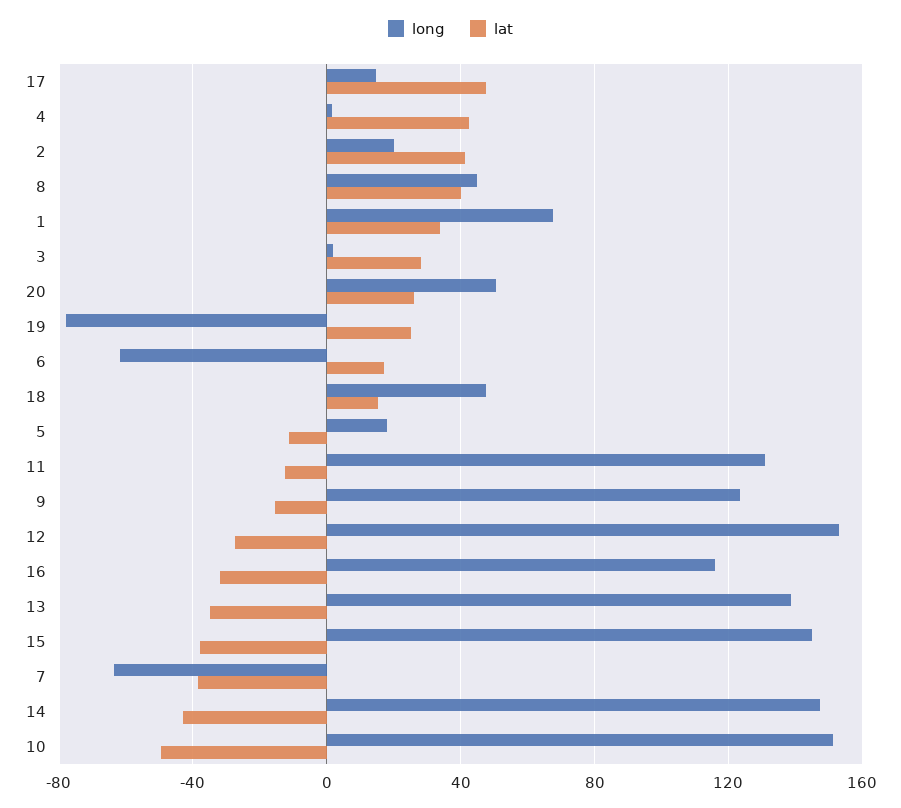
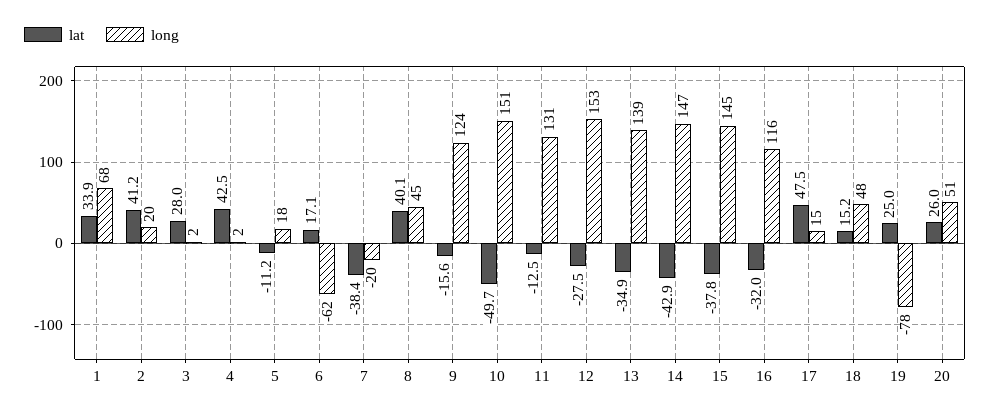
long, 7: -65 -> -20

